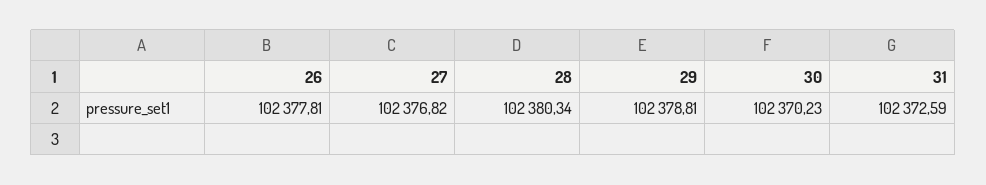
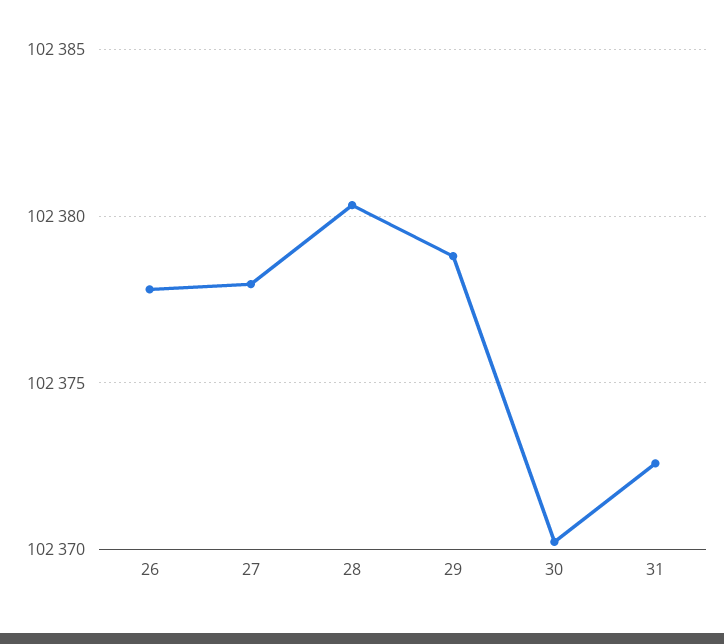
27: 102376.82 -> 102378

